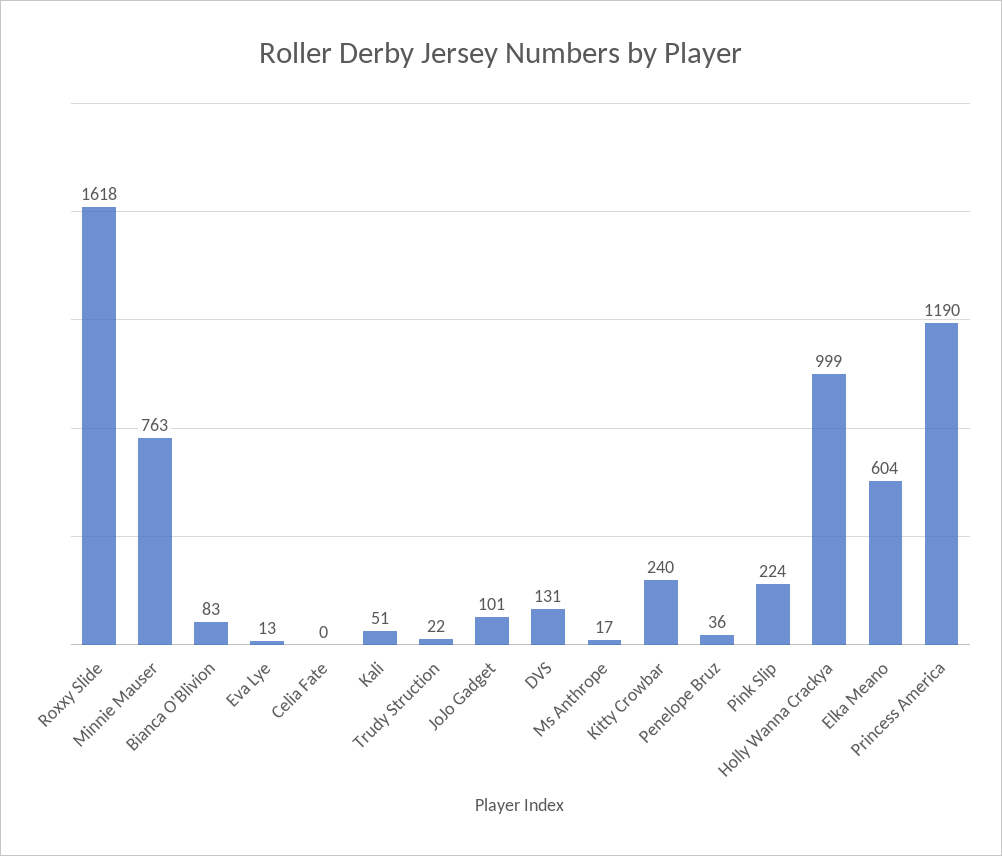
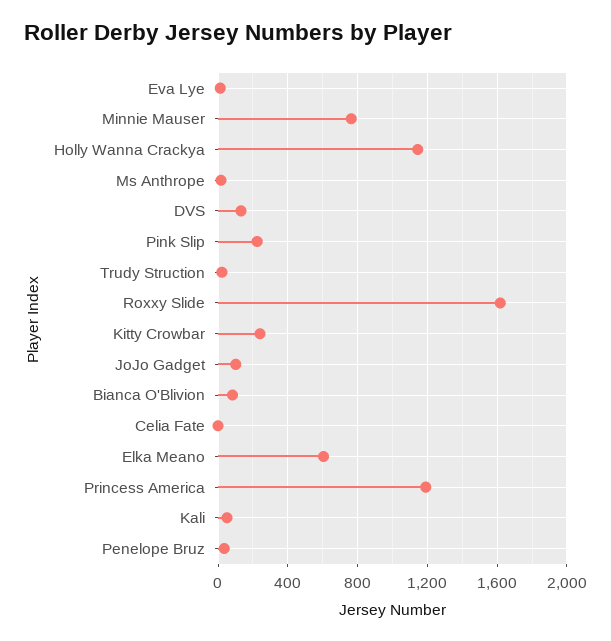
Holly Wanna Crackya: 999 -> 1150

